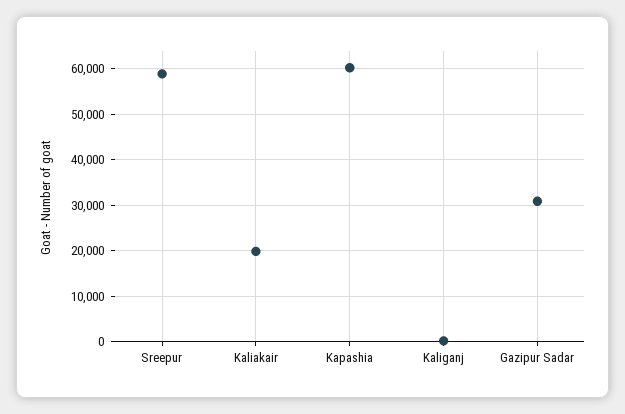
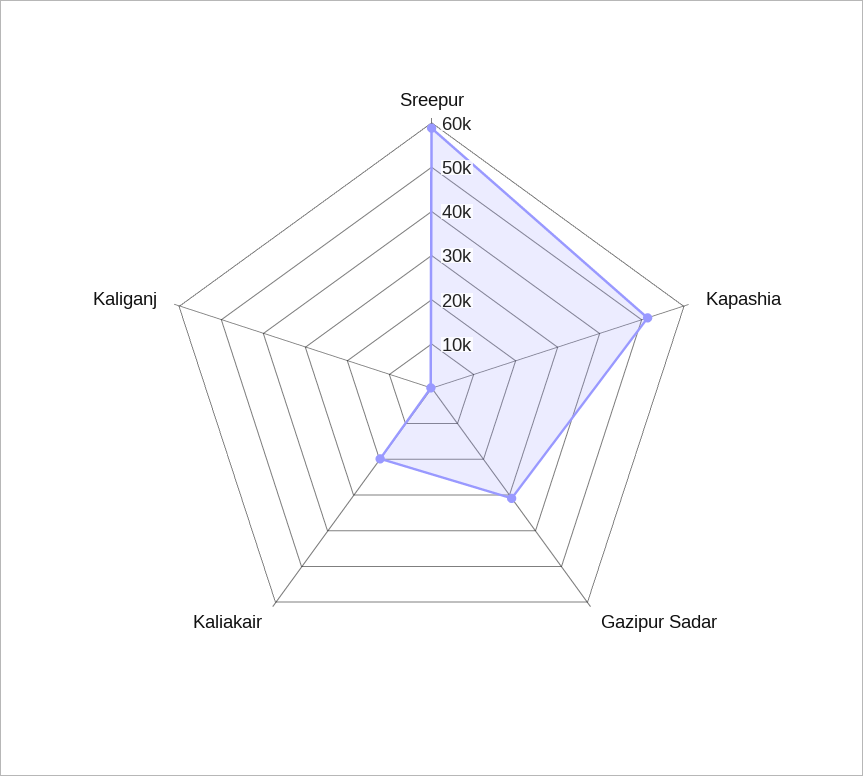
Kapashia: 60000 -> 52000

